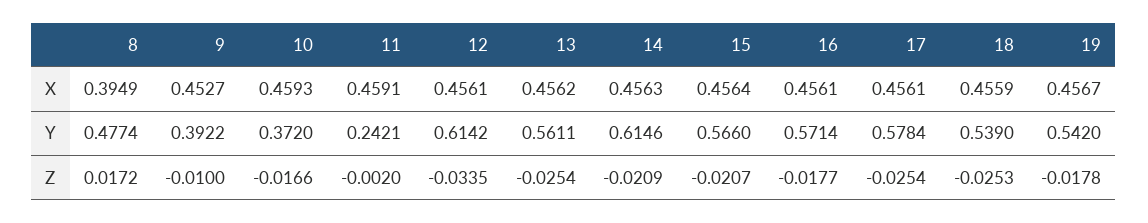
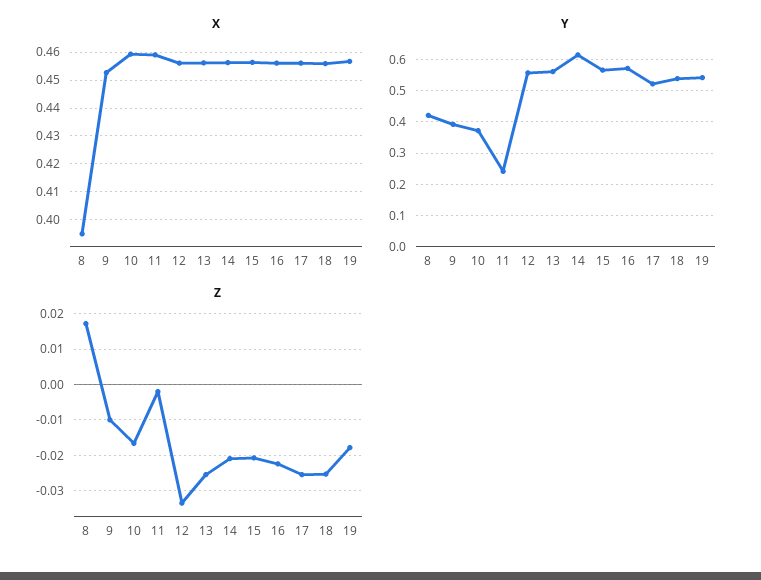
Y, 8: 0.4774 -> 0.42
Y, 12: 0.6142 -> 0.56
Y, 17: 0.5784 -> 0.52
Z, 16: -0.0177 -> -0.022

